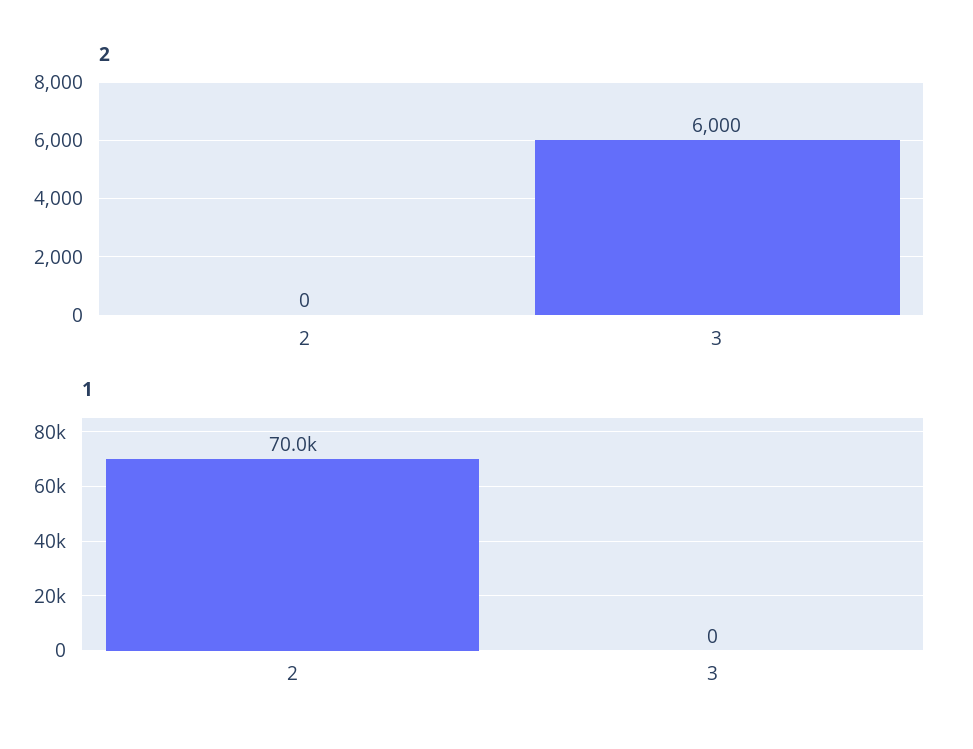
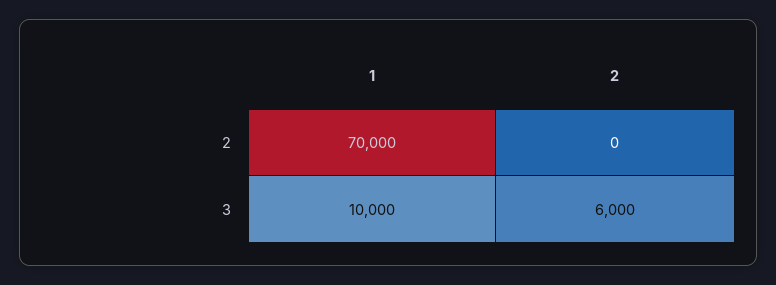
1, 3: 0 -> 10000

